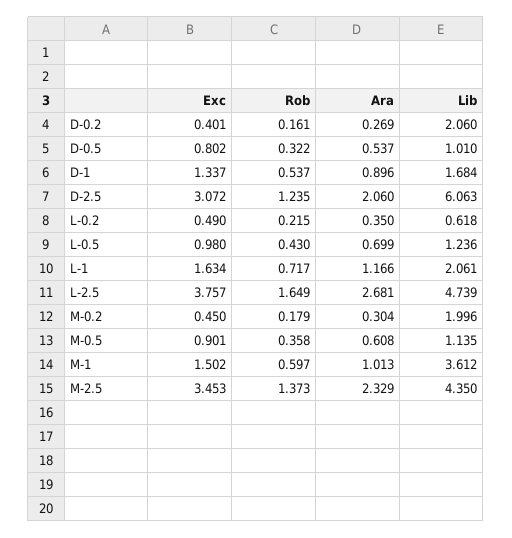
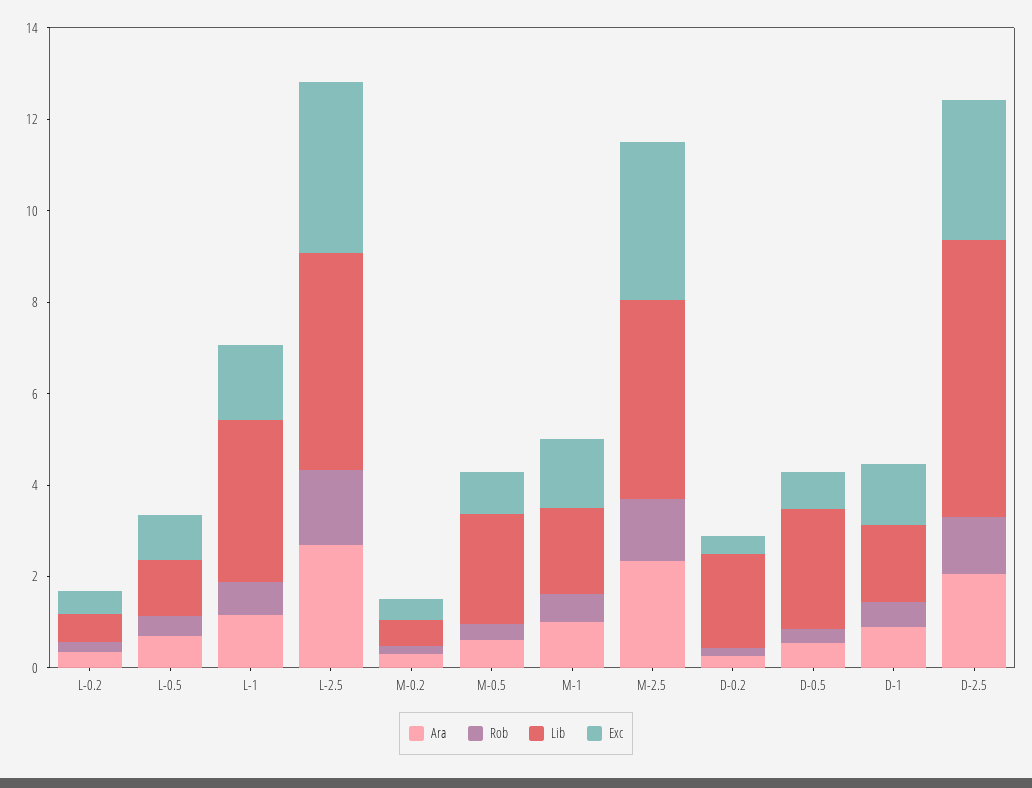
Lib, D-0.5: 1.01 -> 2.5
Lib, L-1: 2.061 -> 3.5
Lib, M-0.2: 1.996 -> 0.5
Lib, M-0.5: 1.135 -> 2.5
Lib, M-1: 3.612 -> 2

